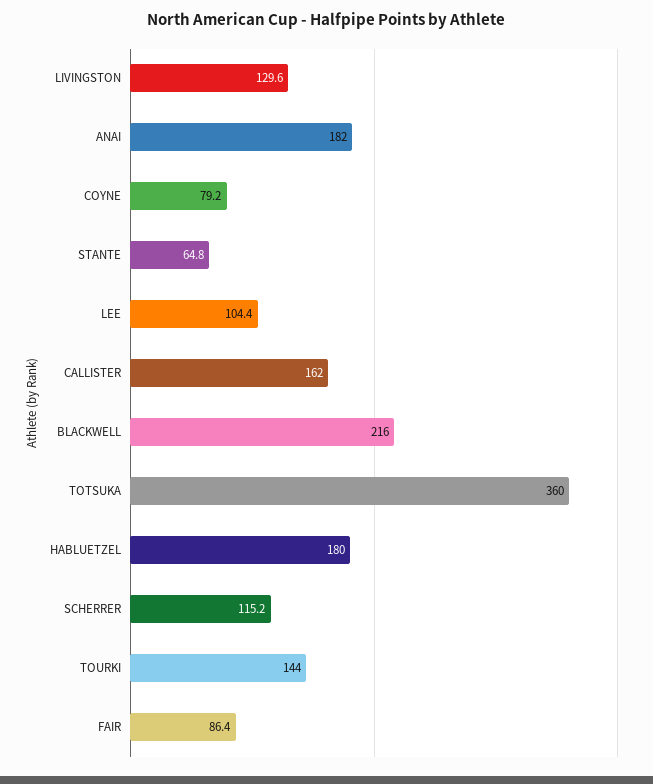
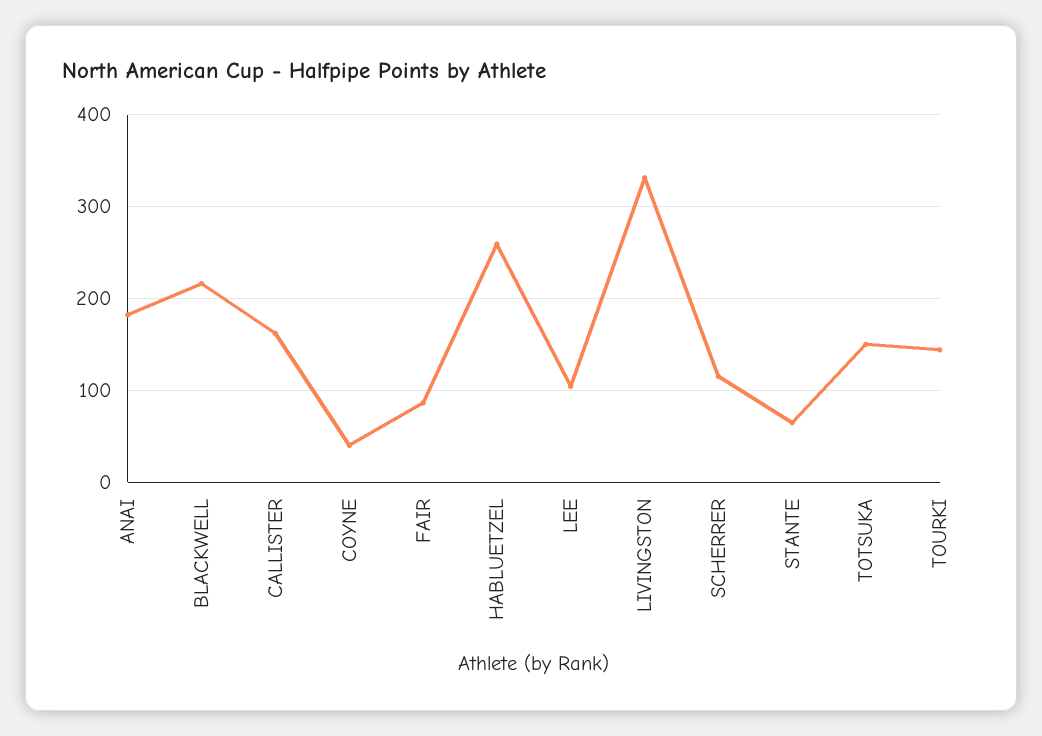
LIVINGSTON: 129.6 -> 330
COYNE: 79.2 -> 40
TOTSUKA: 360 -> 150
HABLUETZEL: 180 -> 260

